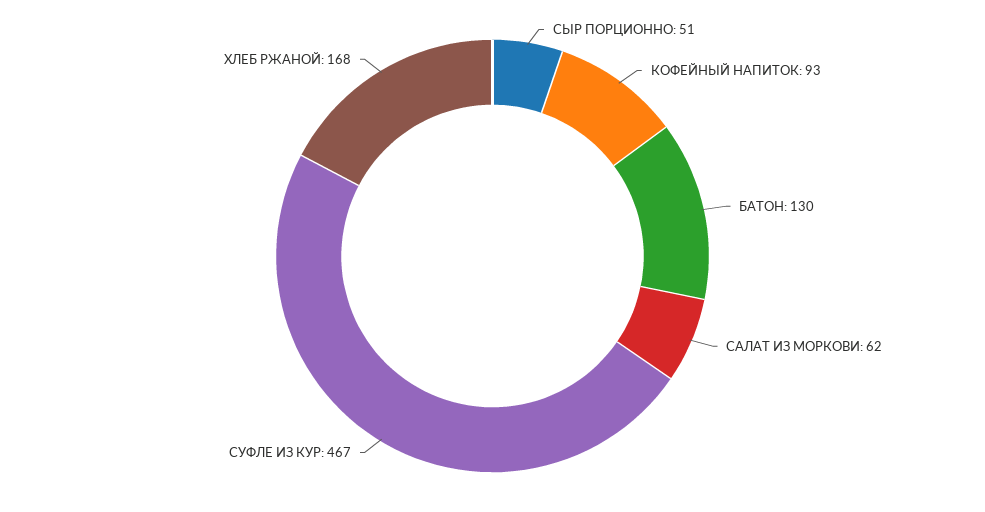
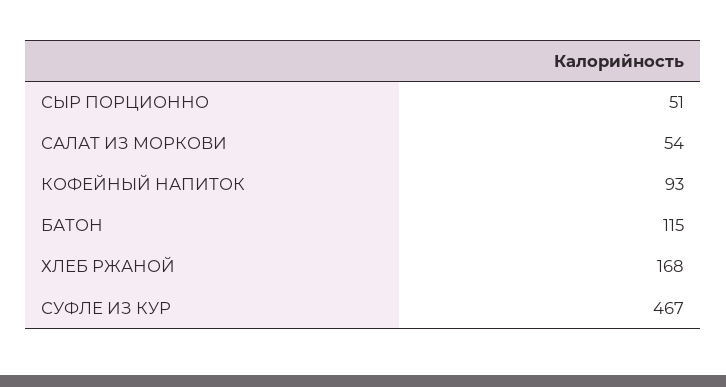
БАТОН: 130 -> 115
САЛАТ ИЗ МОРКОВИ: 62 -> 54

